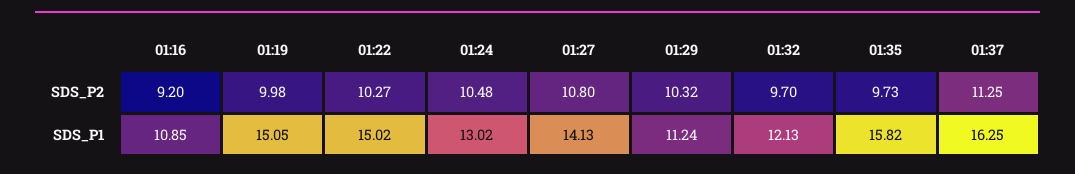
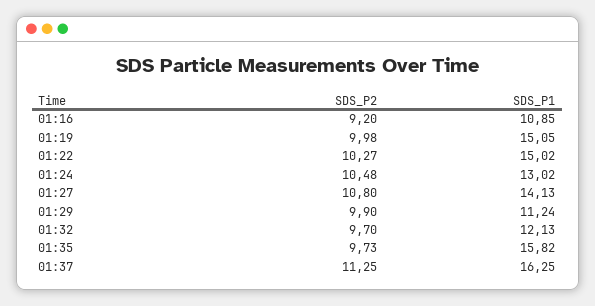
01:29, SDS_P2: 10.32 -> 9.9

